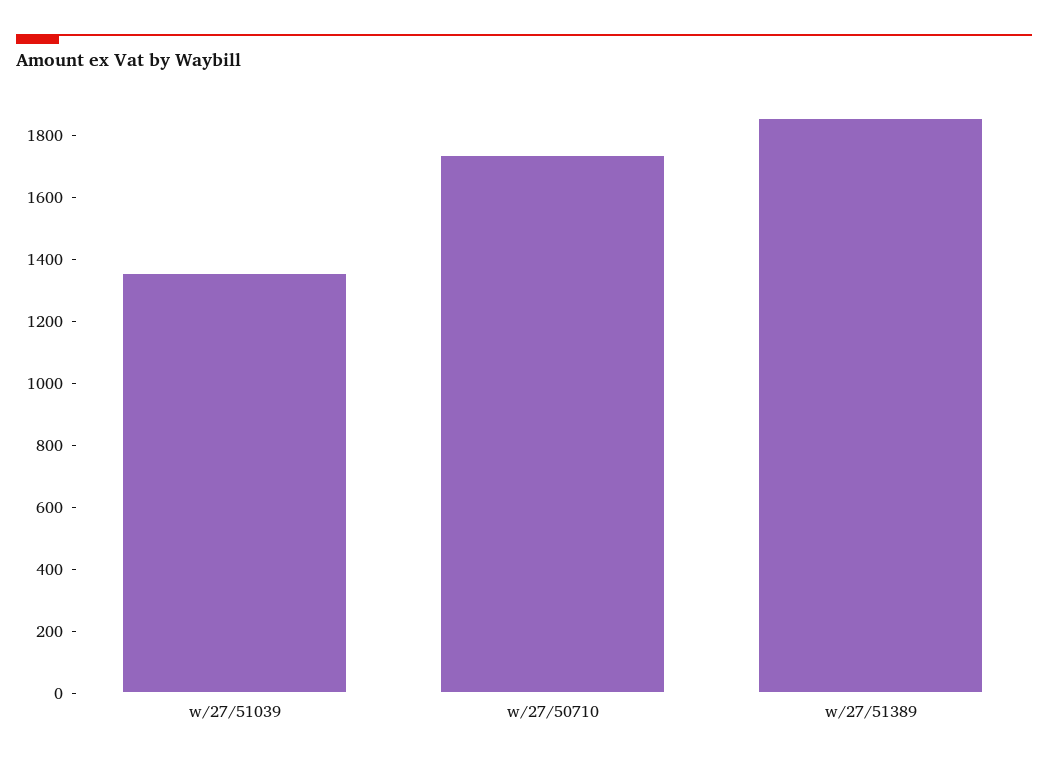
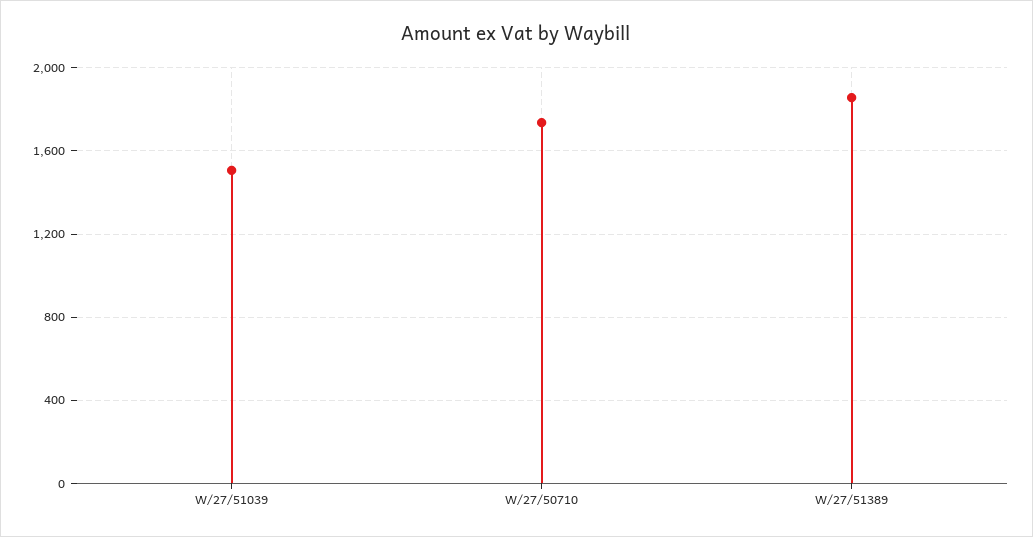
w/27/51039: 1350 -> 1500

